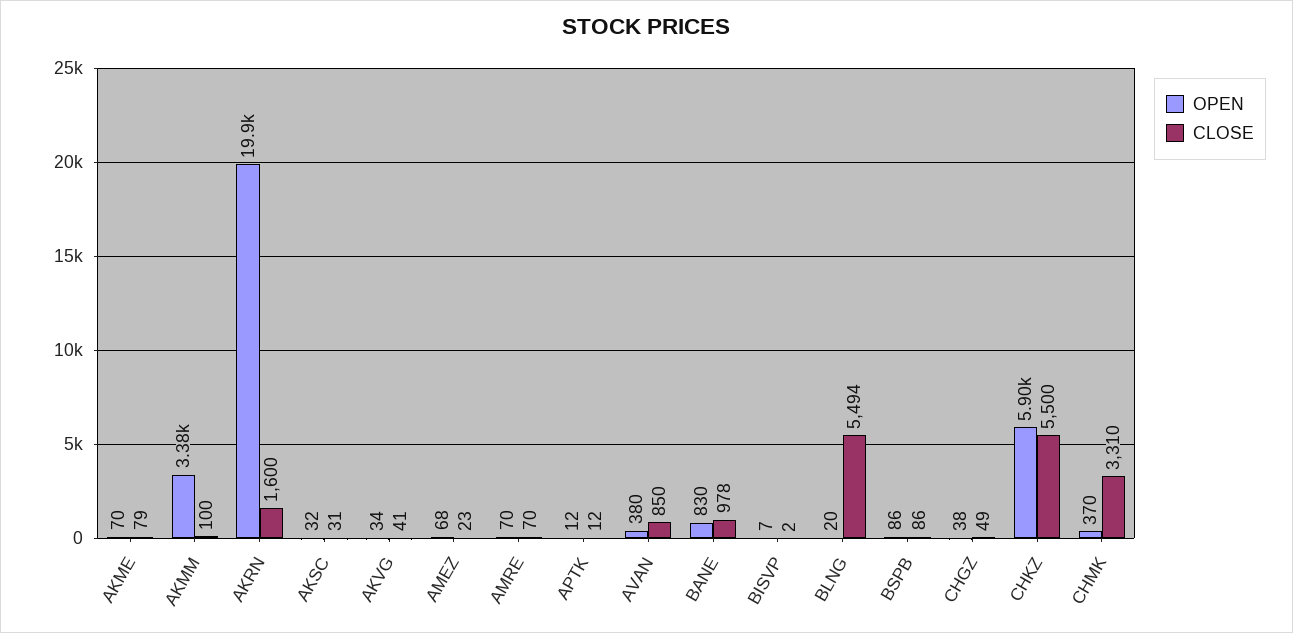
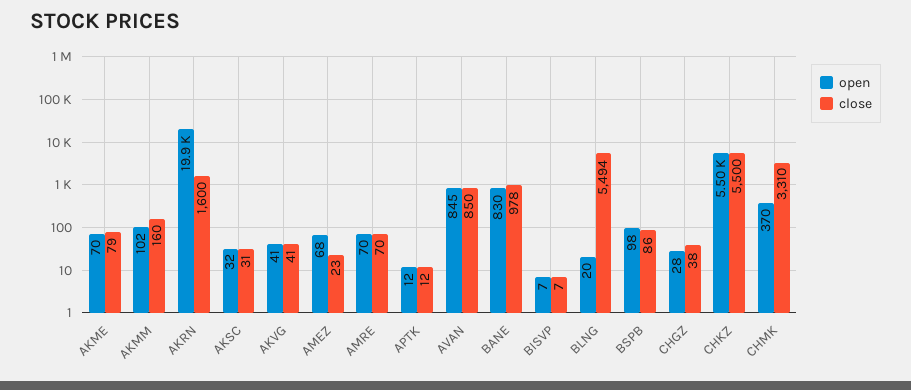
OPEN, AKMM: 3380 -> 102
CLOSE, AKMM: 100 -> 160
OPEN, AKVG: 34 -> 41
OPEN, AVAN: 380 -> 845
CLOSE, BISVP: 2 -> 7
OPEN, BSPB: 86 -> 98
OPEN, CHGZ: 38 -> 28
CLOSE, CHGZ: 49 -> 38
OPEN, CHKZ: 5900 -> 5500

